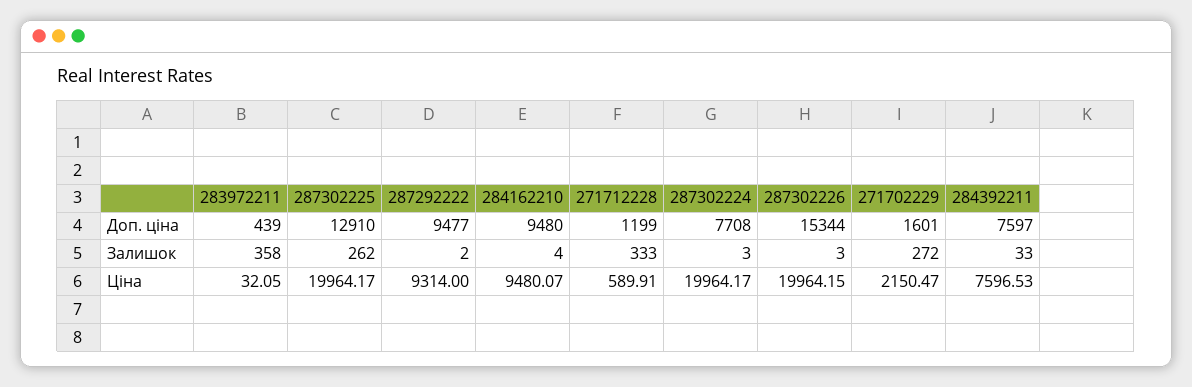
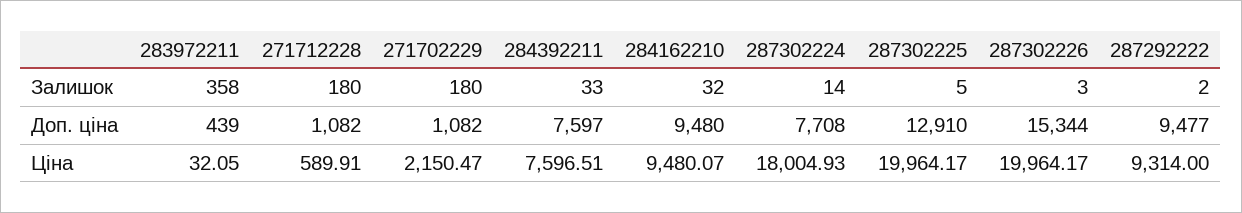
271712228, Доп. ціна: 1199 -> 1082
271702229, Доп. ціна: 1601 -> 1082
287302225, Залишок: 262 -> 5
284162210, Залишок: 4 -> 32
271712228, Залишок: 333 -> 180
287302224, Залишок: 3 -> 14
271702229, Залишок: 272 -> 180
287302224, Ціна: 19964.17 -> 18004.93
287302226, Ціна: 19964.15 -> 19964.17
284392211, Ціна: 7596.53 -> 7596.51

